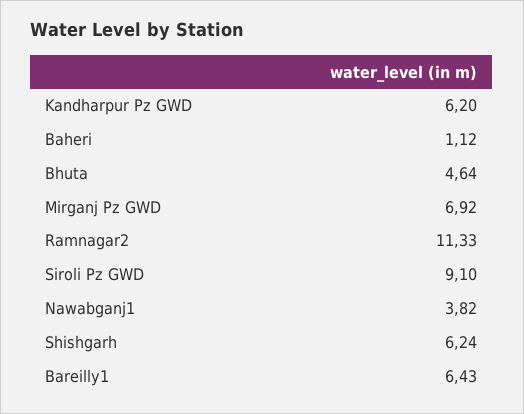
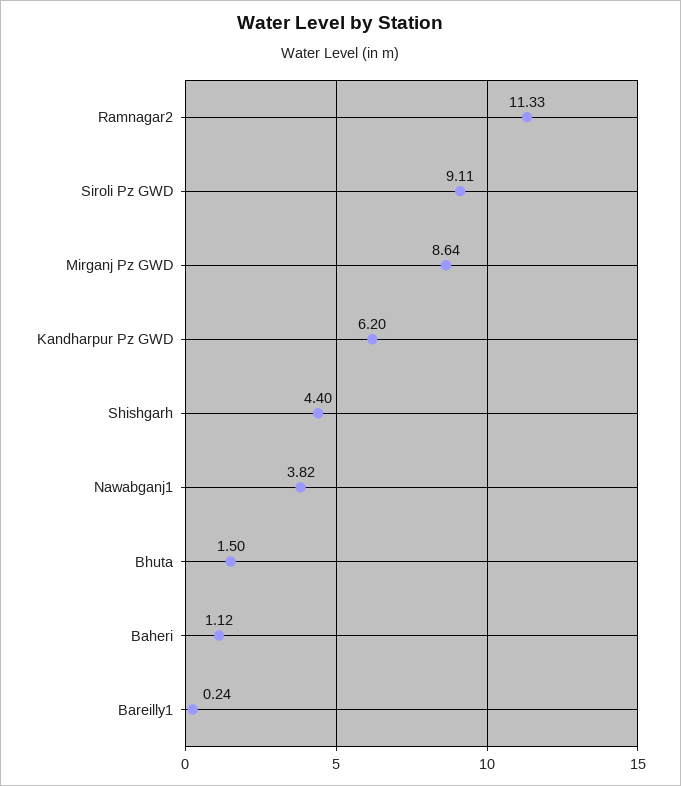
Bhuta: 4.64 -> 1.5
Mirganj Pz GWD: 6.92 -> 8.64
Siroli Pz GWD: 9.1 -> 9.11
Shishgarh: 6.24 -> 4.4
Bareilly1: 6.43 -> 0.24

